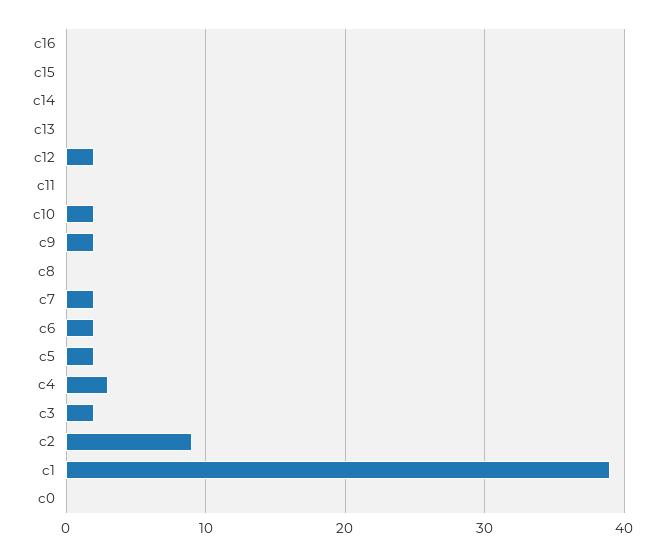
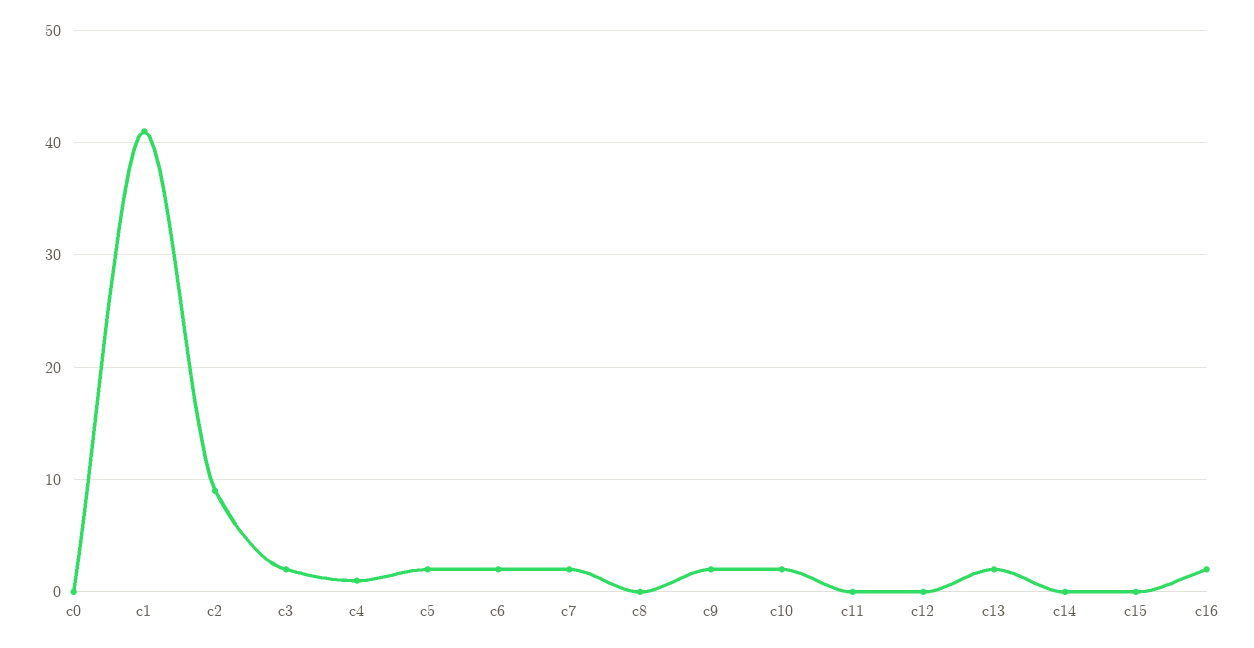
c16: 0 -> 2
c13: 0 -> 2
c12: 2 -> 0
c4: 3 -> 1
c1: 39 -> 41

